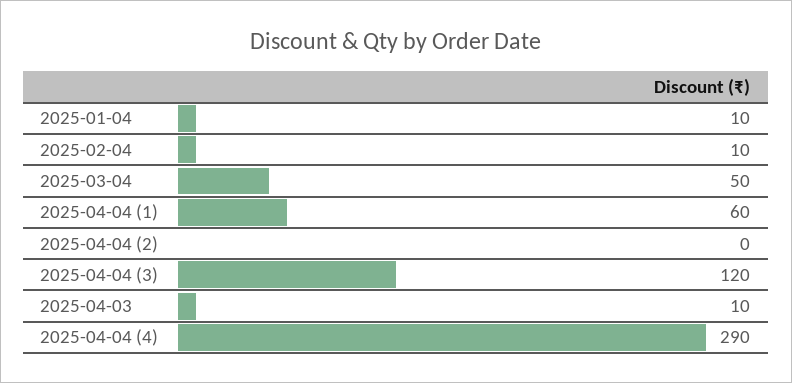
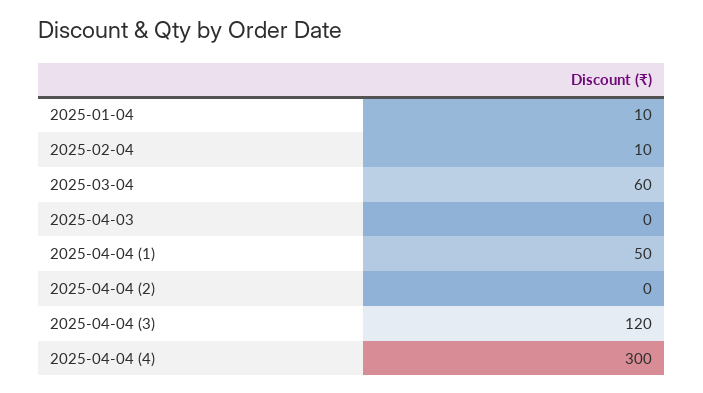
2025-03-04: 50 -> 60
2025-04-04 (1): 60 -> 50
2025-04-03: 10 -> 0
2025-04-04 (4): 290 -> 300

